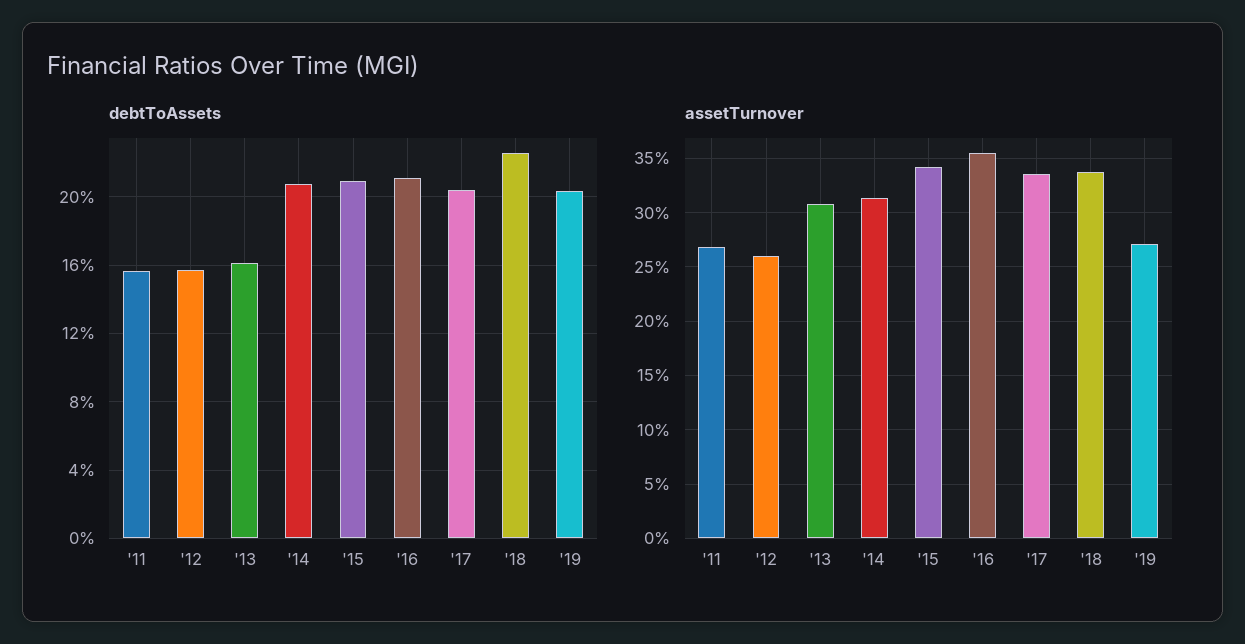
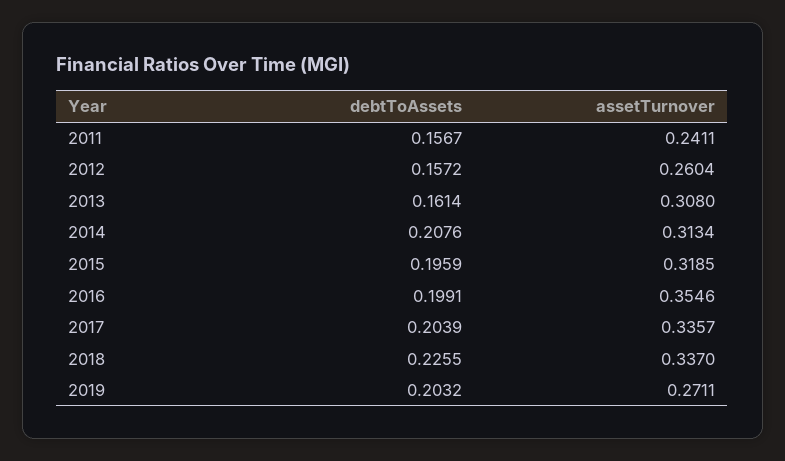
debtToAssets, '15: 0.21 -> 0.1959
debtToAssets, '16: 0.21 -> 0.1991
assetTurnover, '11: 0.27 -> 0.2411
assetTurnover, '15: 0.34 -> 0.3185

